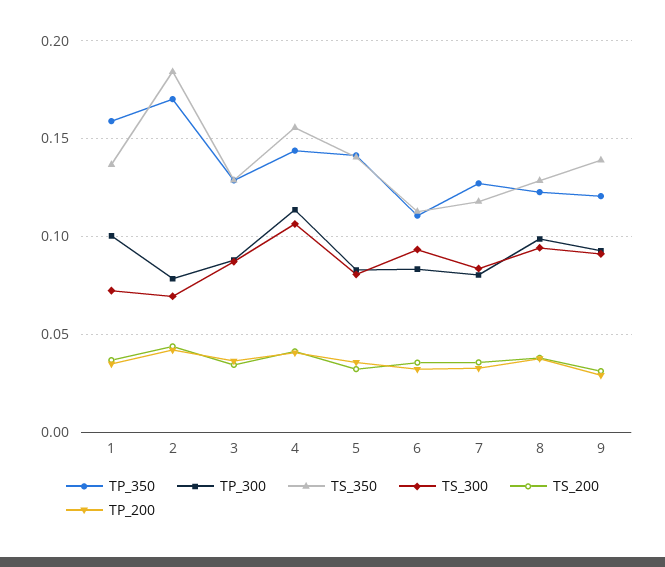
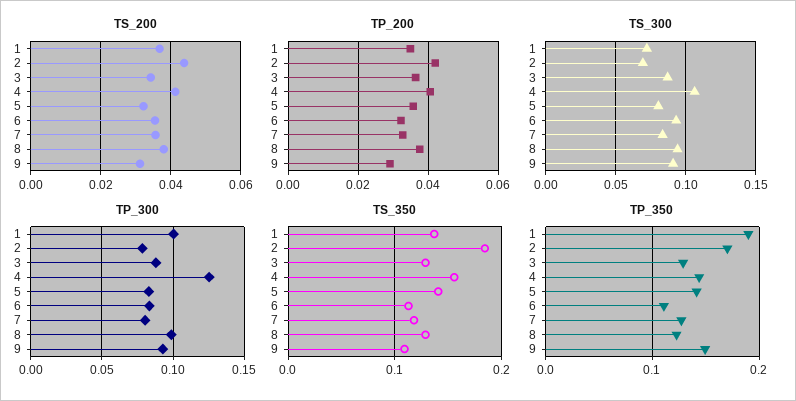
TP_350, 1: 0.16 -> 0.19
TP_300, 4: 0.115 -> 0.125
TP_350, 9: 0.12 -> 0.15
TS_350, 9: 0.14 -> 0.11

